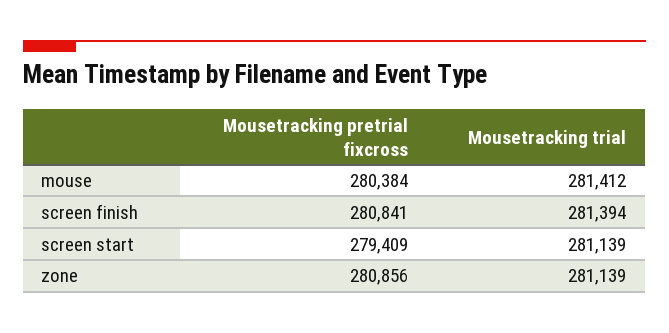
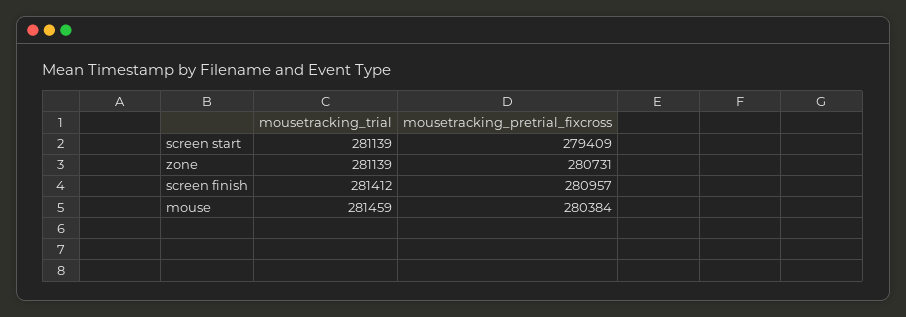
Mousetracking trial, mouse: 281412 -> 281459
Mousetracking pretrial fixcross, screen finish: 280841 -> 280957
Mousetracking trial, screen finish: 281394 -> 281412
Mousetracking pretrial fixcross, zone: 280856 -> 280731

